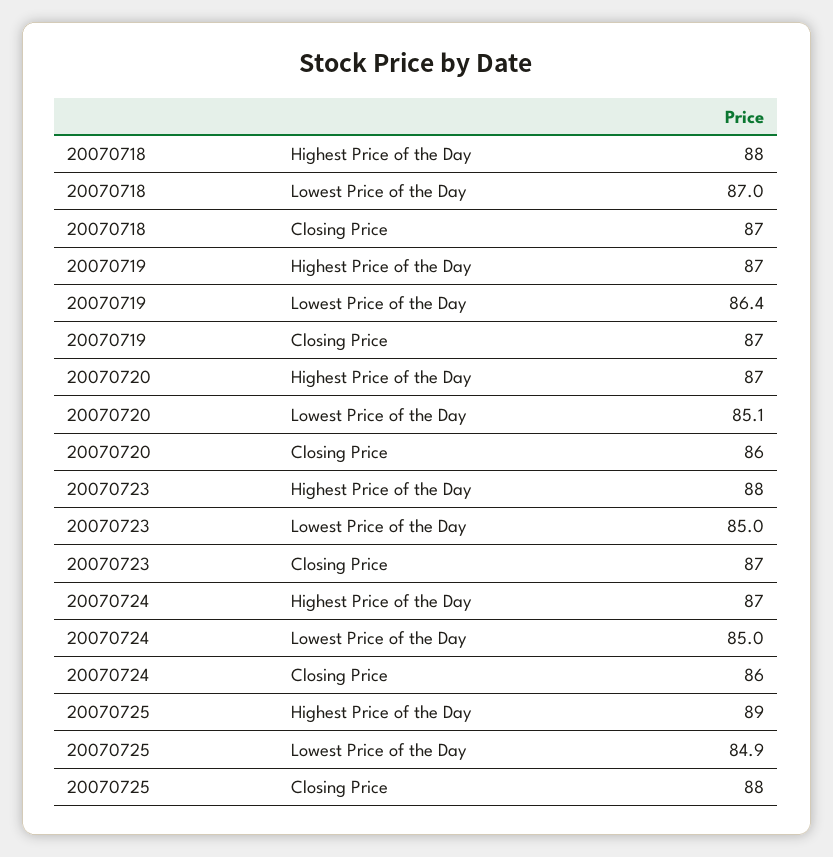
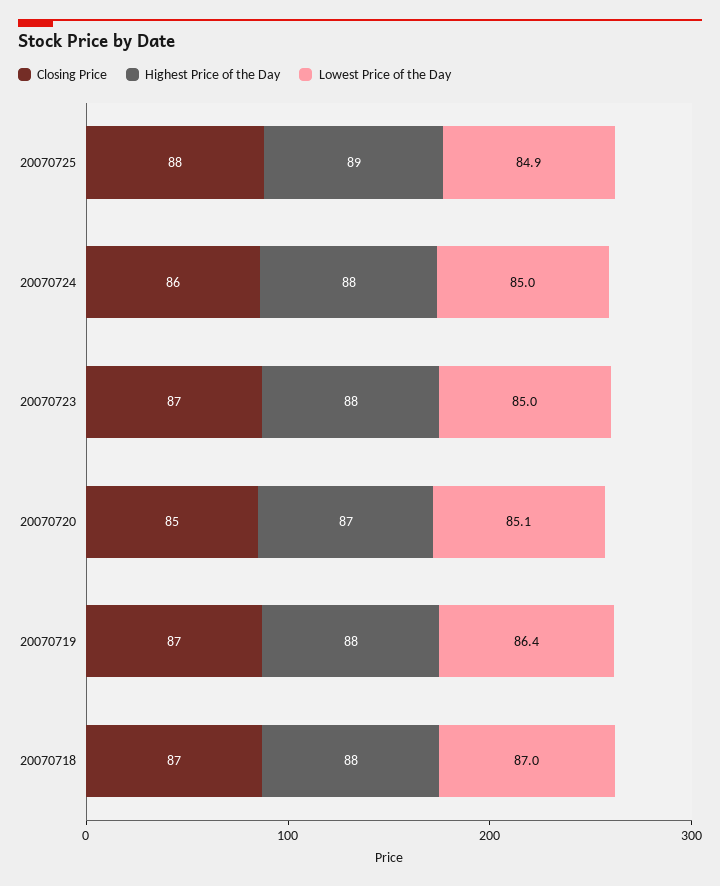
Highest Price of the Day, 20070719: 87 -> 88
Closing Price, 20070720: 86 -> 85
Highest Price of the Day, 20070724: 87 -> 88

